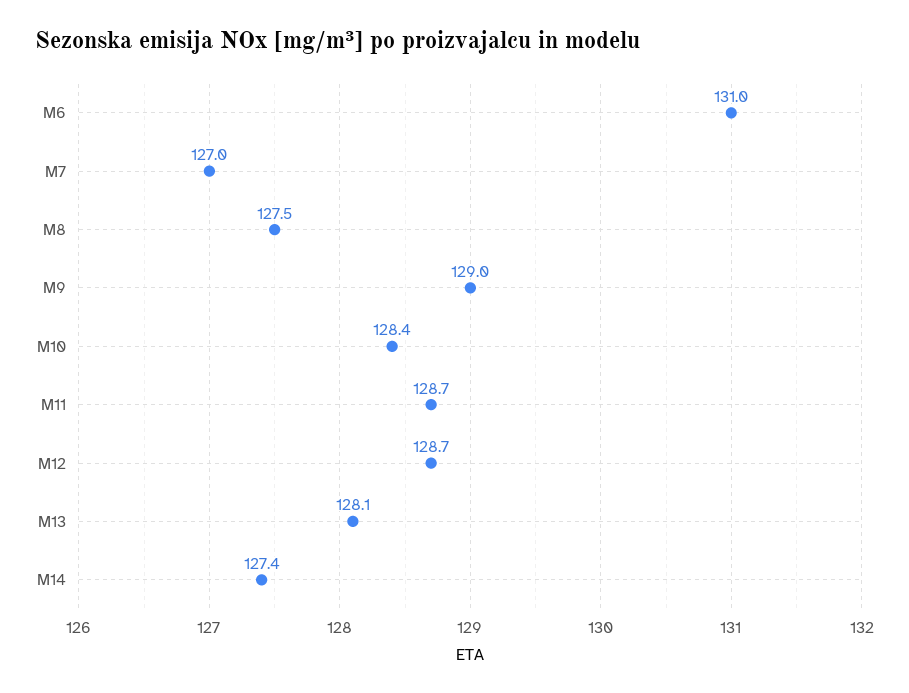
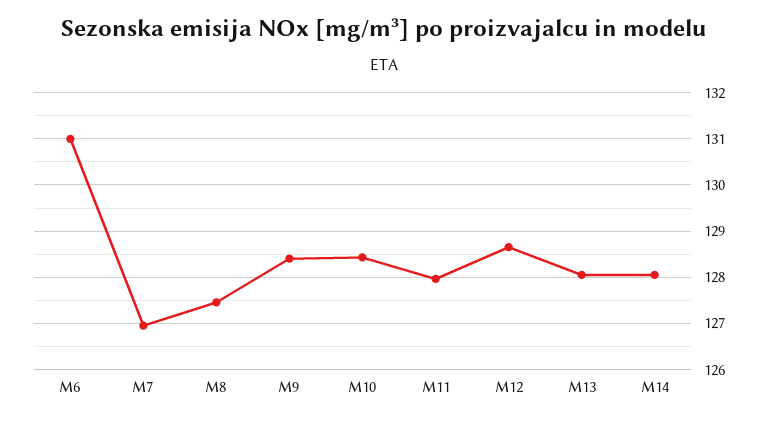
M9: 129 -> 128.4
M11: 128.7 -> 128
M14: 127.4 -> 128

